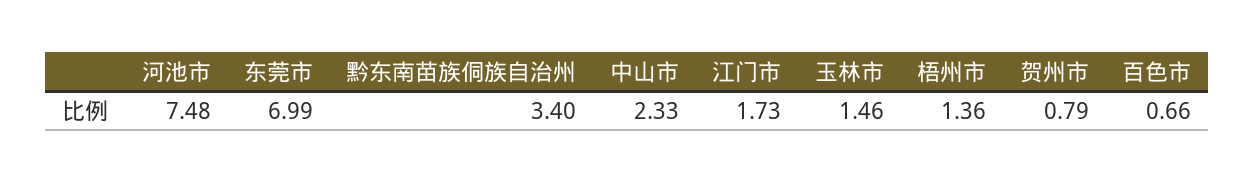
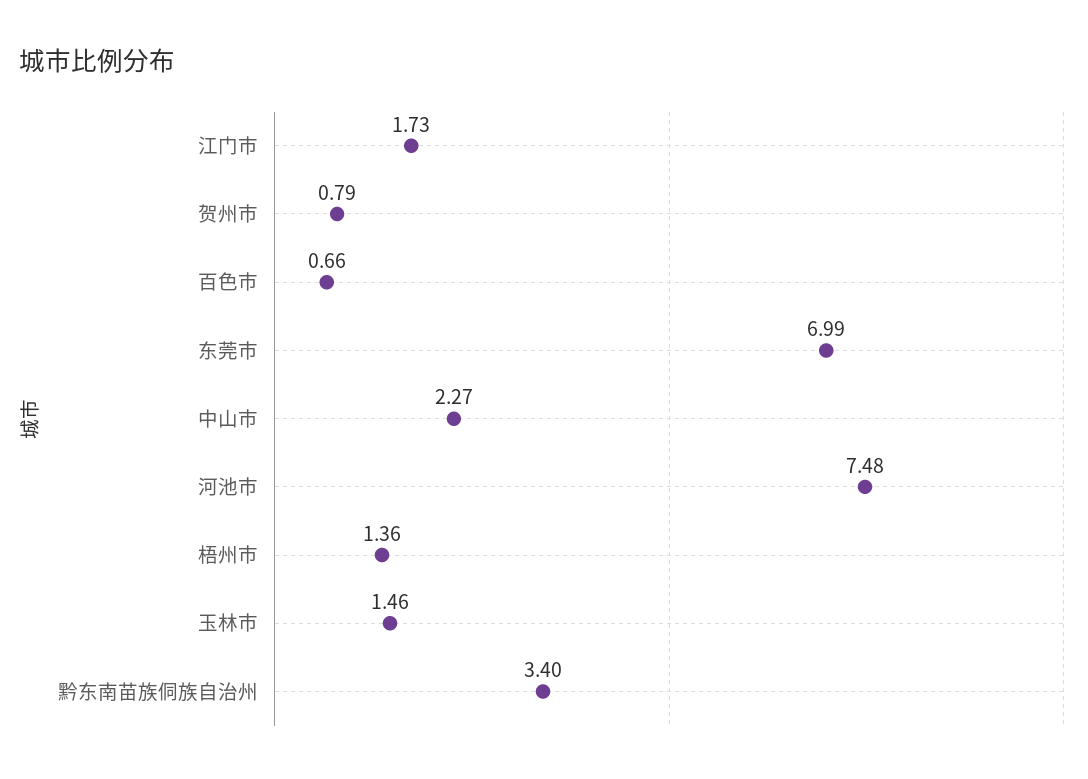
中山市: 2.33 -> 2.27

